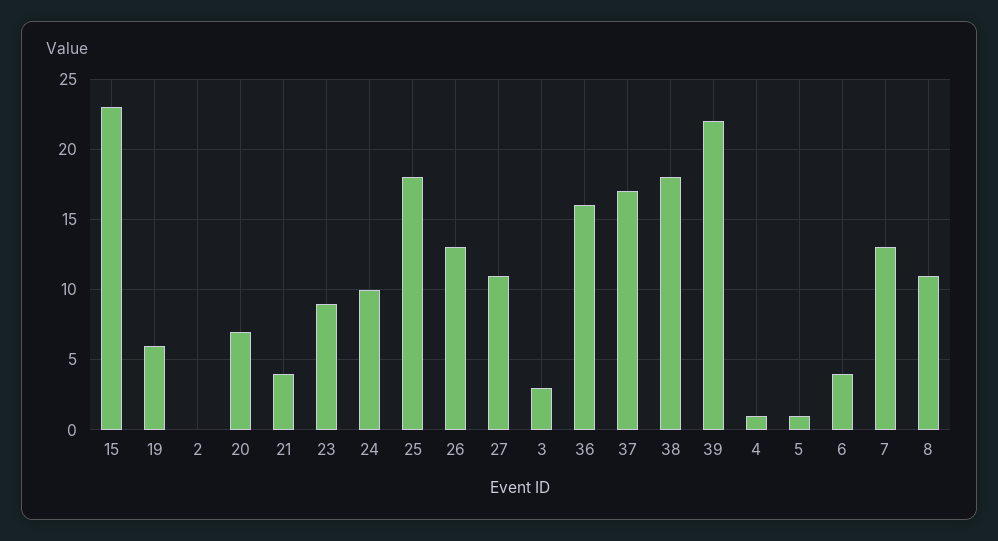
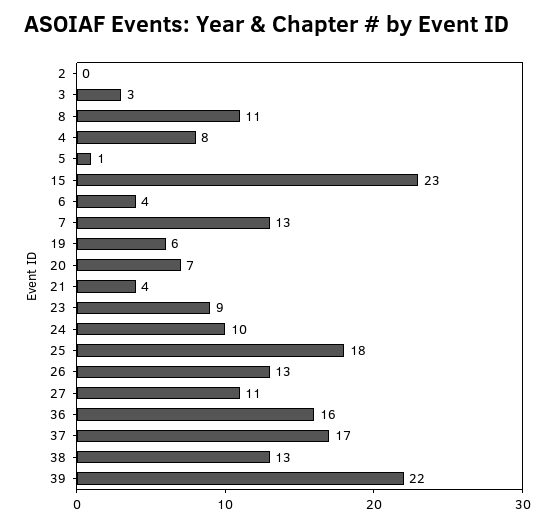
38: 18 -> 13
4: 1 -> 8

